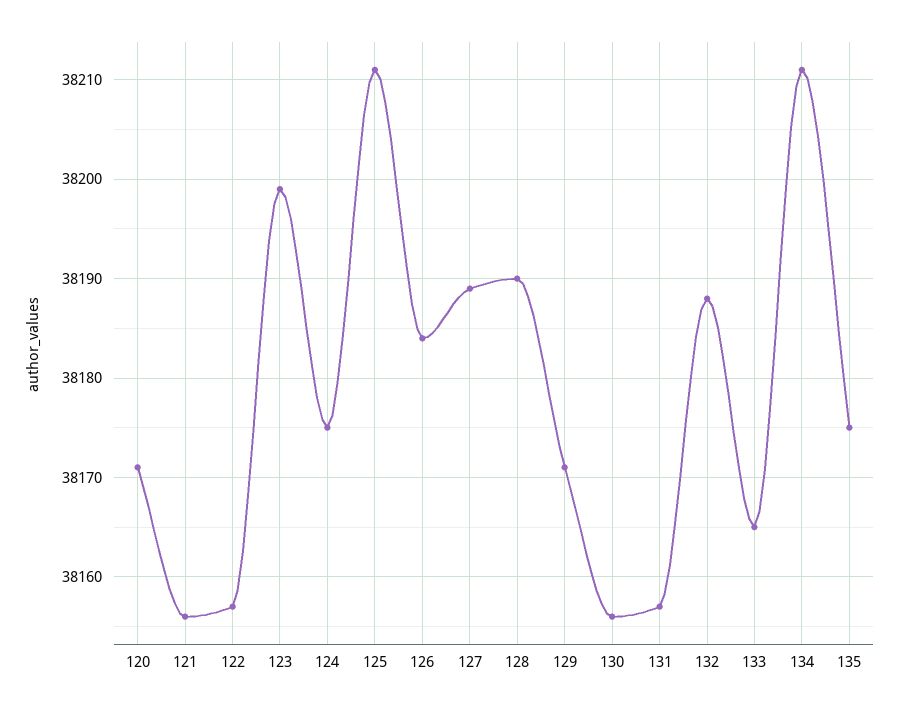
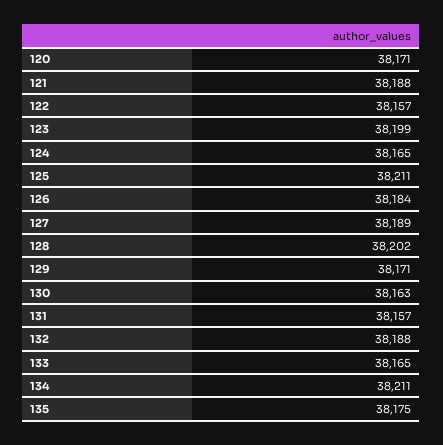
121: 38156 -> 38188
124: 38175 -> 38165
128: 38190 -> 38202
130: 38156 -> 38163

